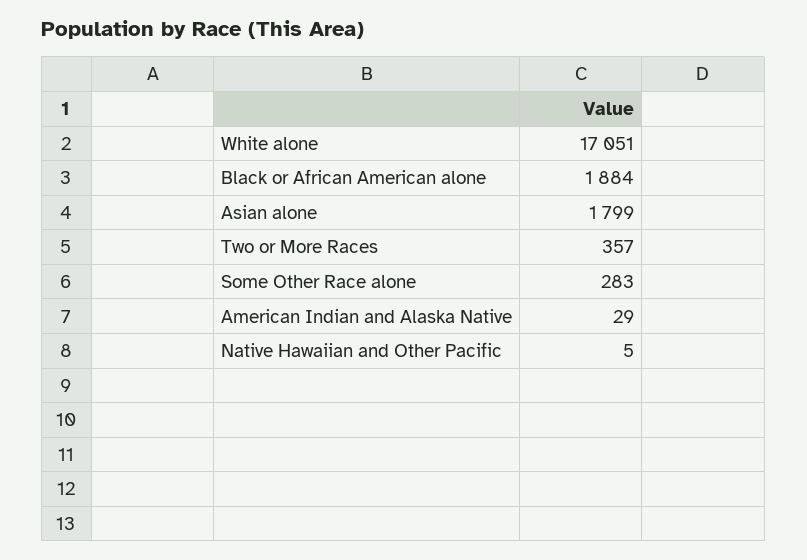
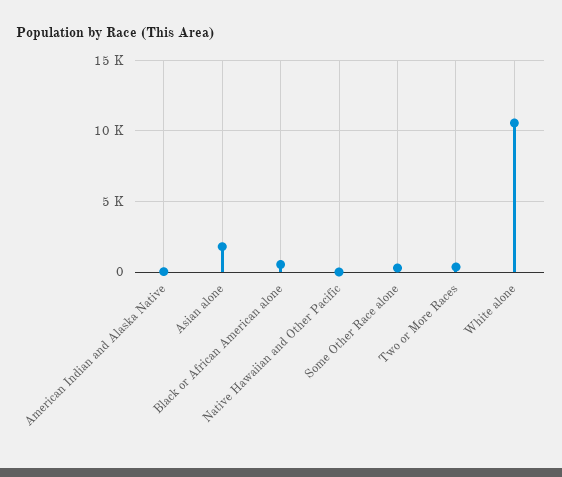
White alone: 17051 -> 10500
Black or African American alone: 1884 -> 500

